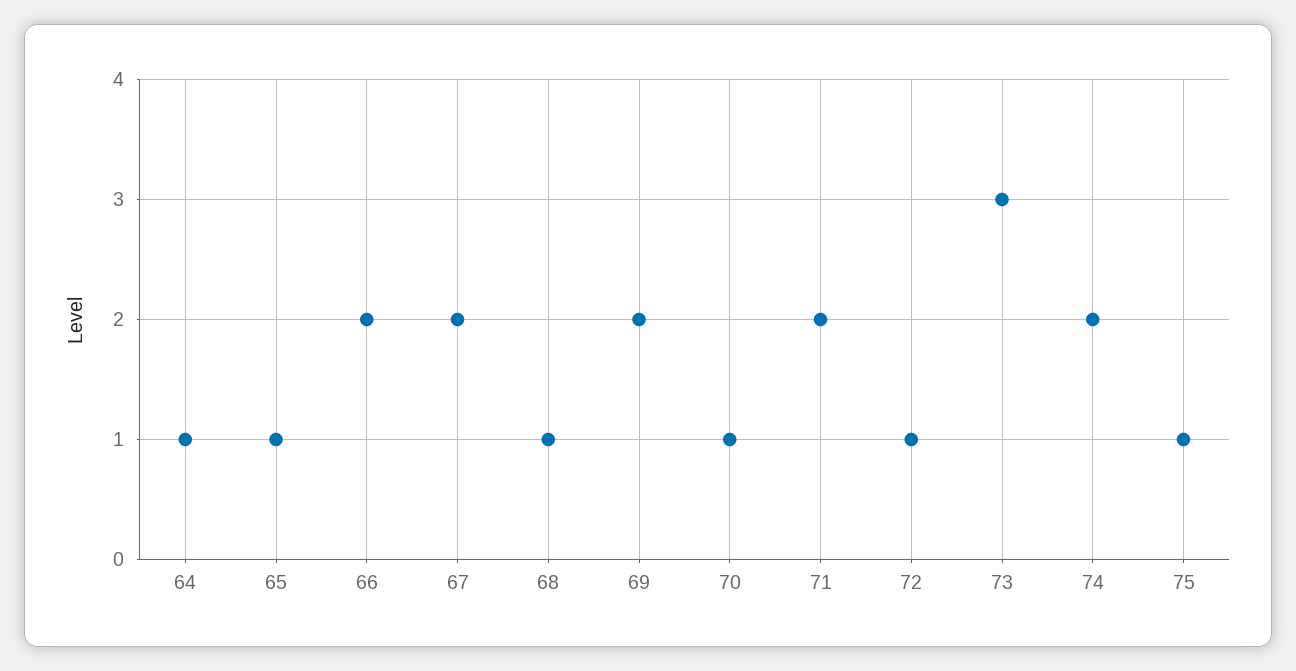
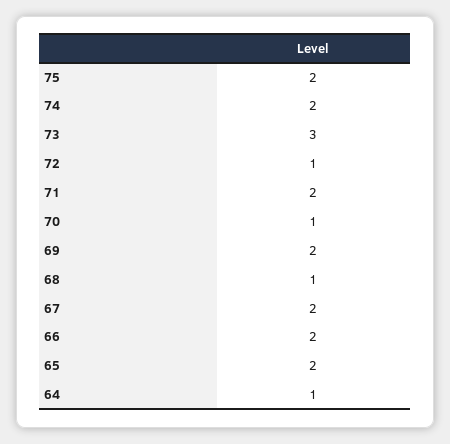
65: 1 -> 2
75: 1 -> 2

